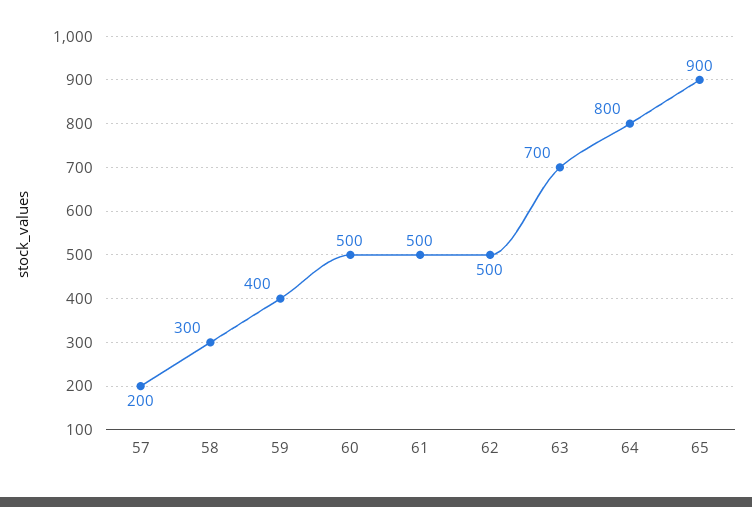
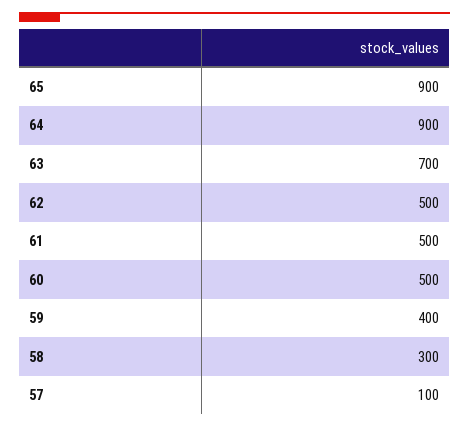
57: 200 -> 100
64: 800 -> 900

